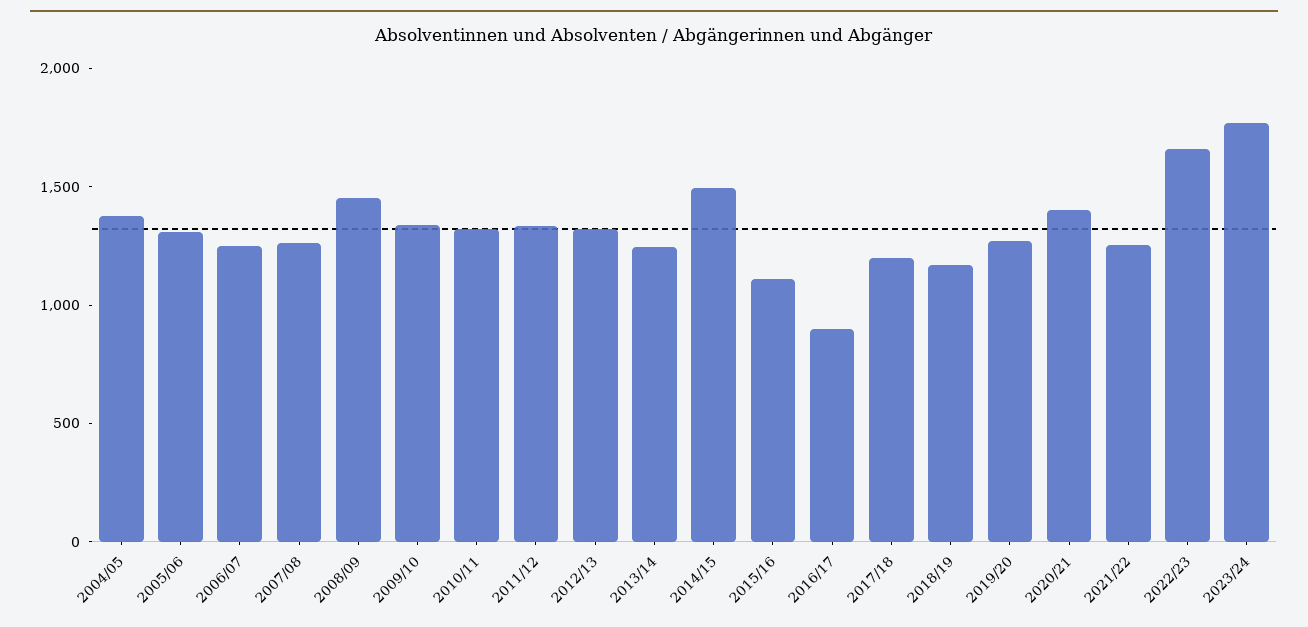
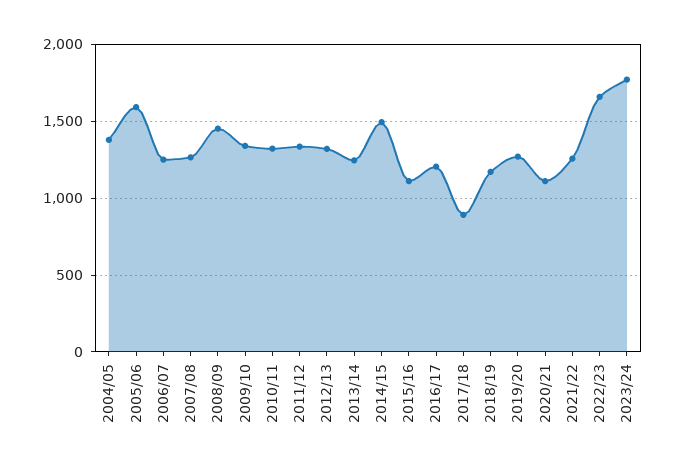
2005/06: 1300 -> 1600
2016/17: 900 -> 1200
2017/18: 1200 -> 900
2020/21: 1400 -> 1100

